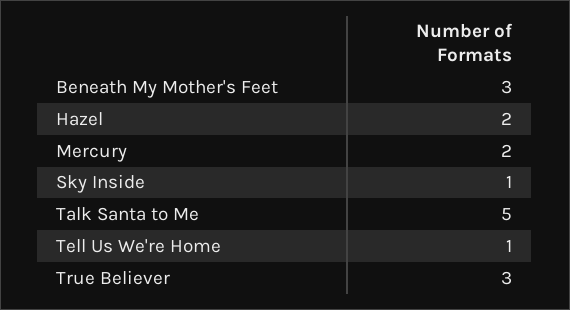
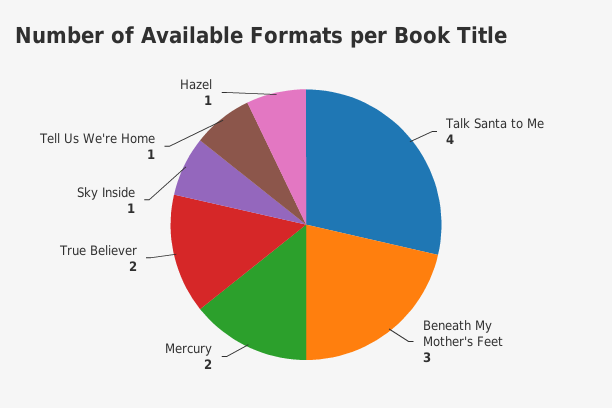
Hazel: 2 -> 1
Talk Santa to Me: 5 -> 4
True Believer: 3 -> 2

